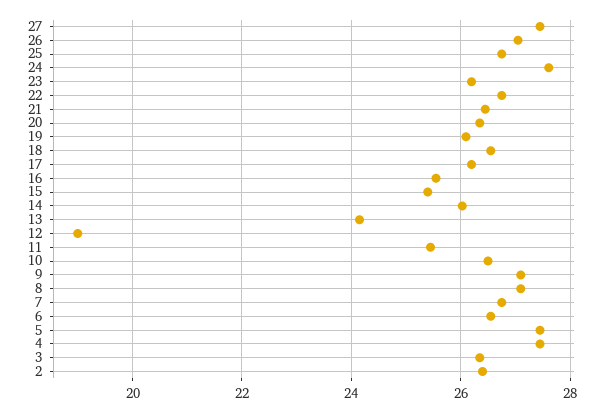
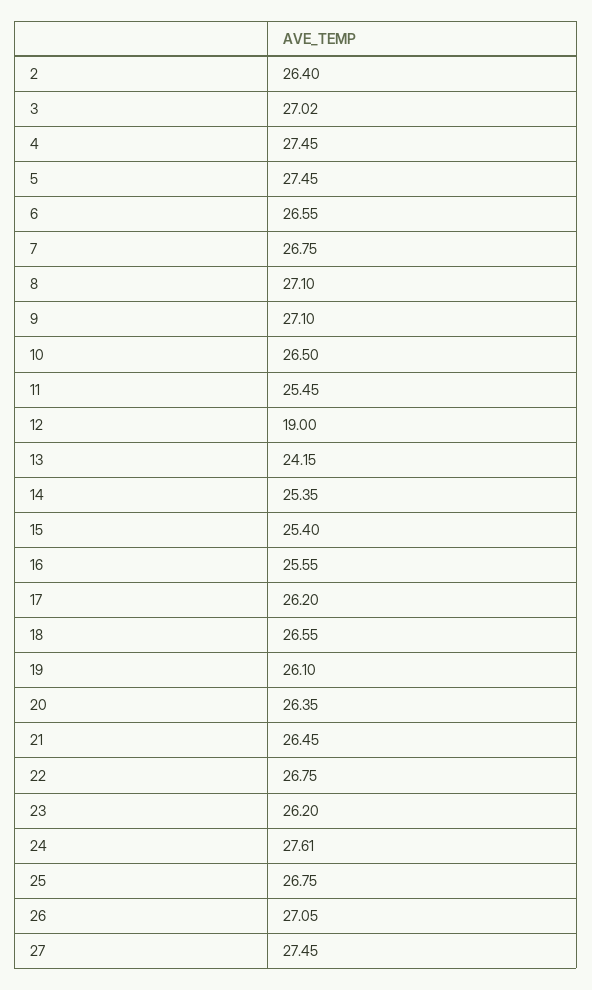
14: 26 -> 25.35
3: 26.4 -> 27.02

